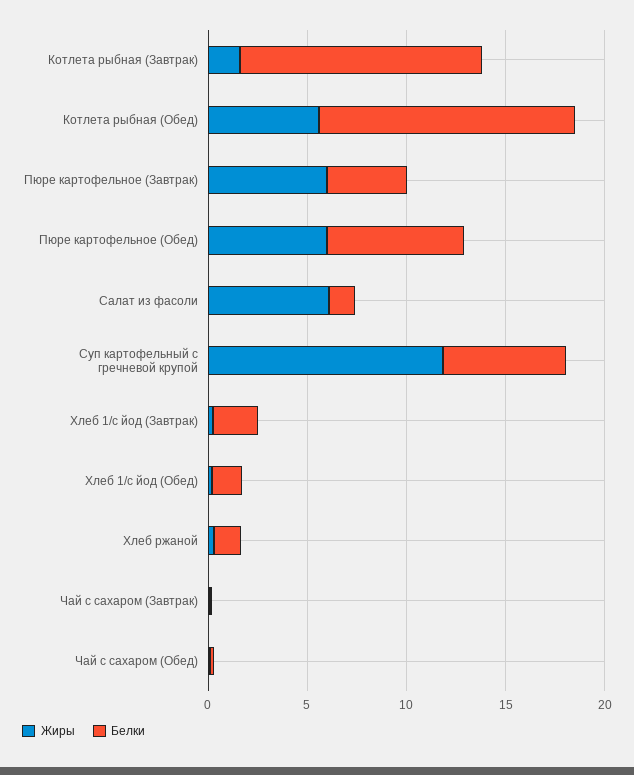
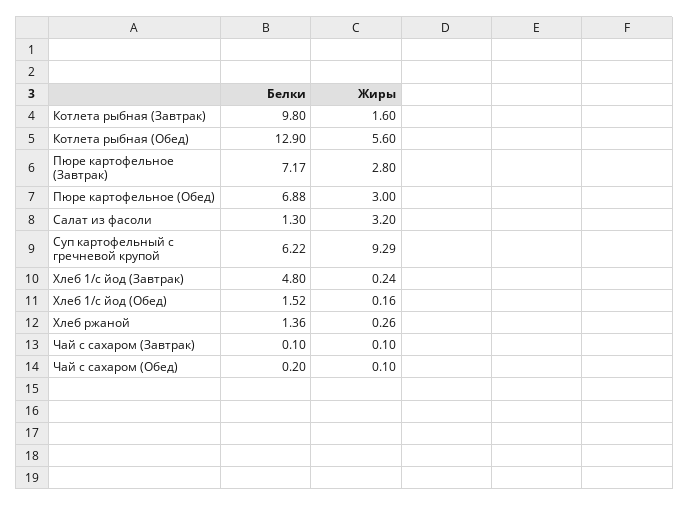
Белки, Котлета рыбная (Завтрак): 12 -> 9.8
Жиры, Пюре картофельное (Завтрак): 6 -> 2.8
Белки, Пюре картофельное (Завтрак): 4 -> 7.17
Жиры, Пюре картофельное (Обед): 6 -> 3
Жиры, Салат из фасоли: 6 -> 3.2
Жиры, Суп картофельный с гречневой крупой: 12 -> 9.29
Белки, Хлеб 1/с йод (Завтрак): 2 -> 4.8

